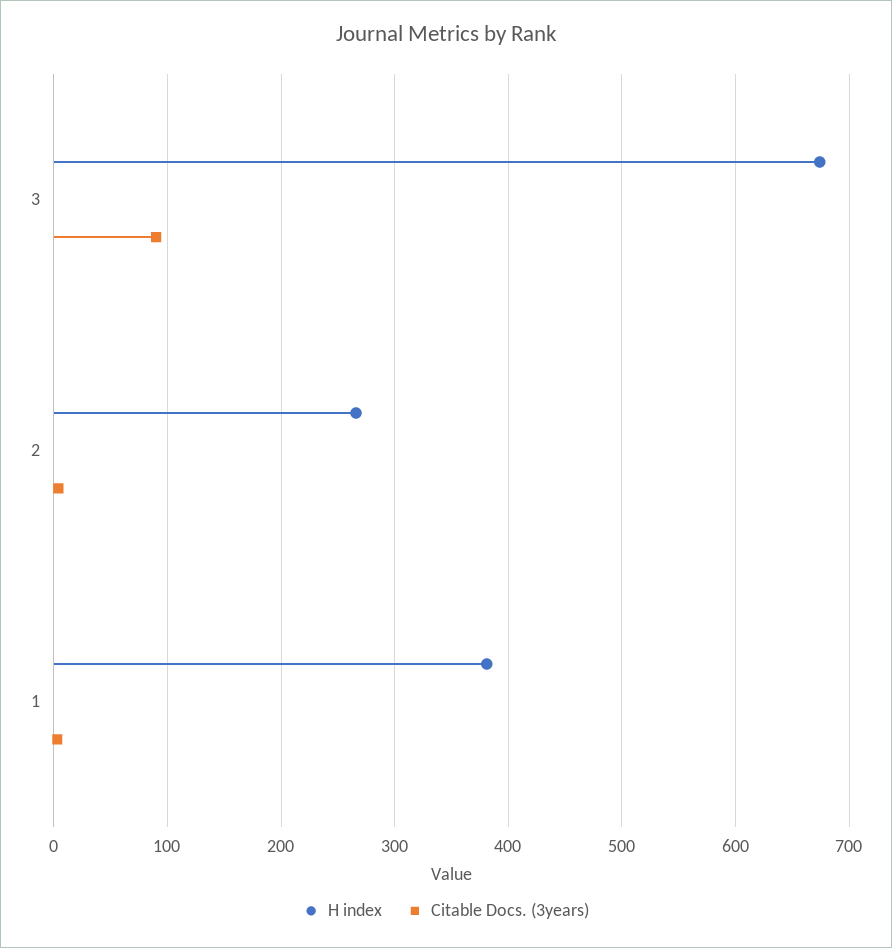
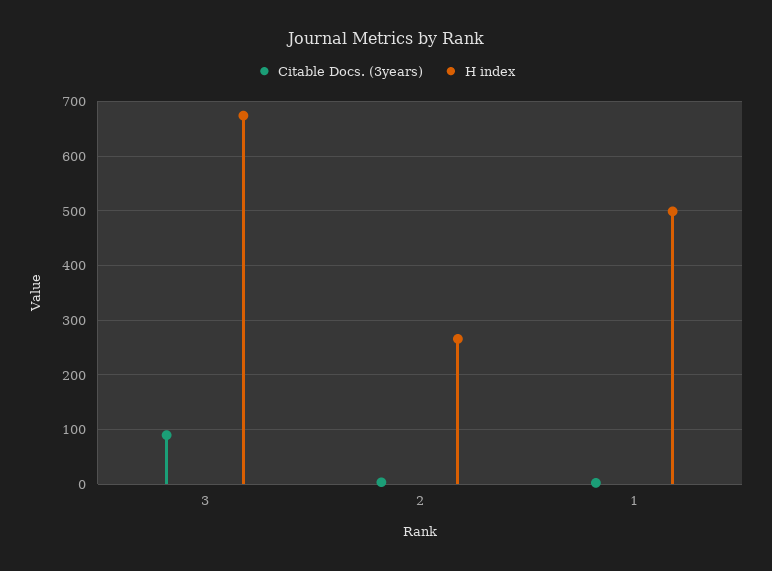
H index, 1: 380 -> 500

